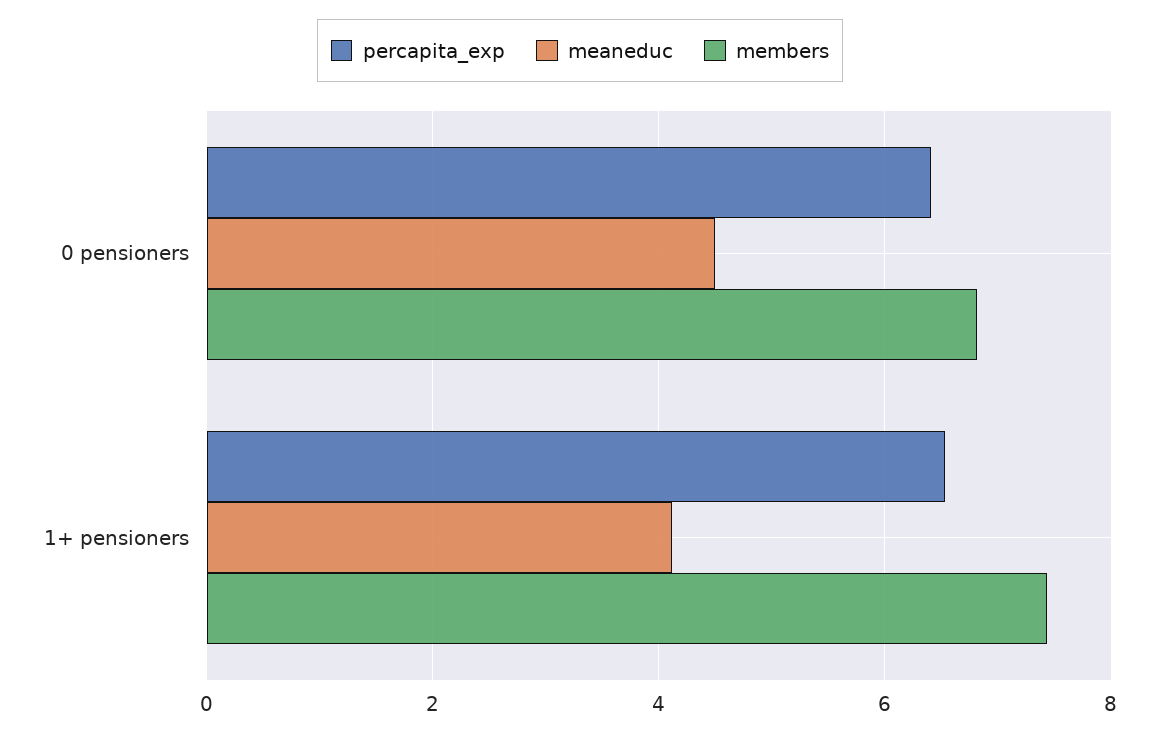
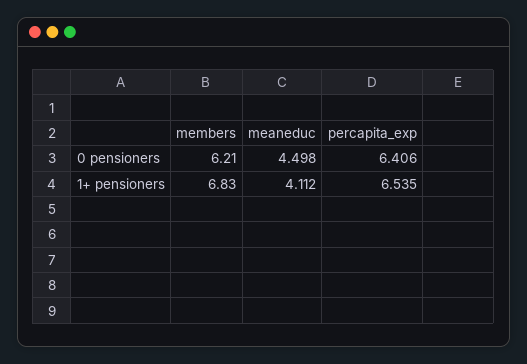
members, 0 pensioners: 6.8 -> 6.21
members, 1+ pensioners: 7.4 -> 6.83

